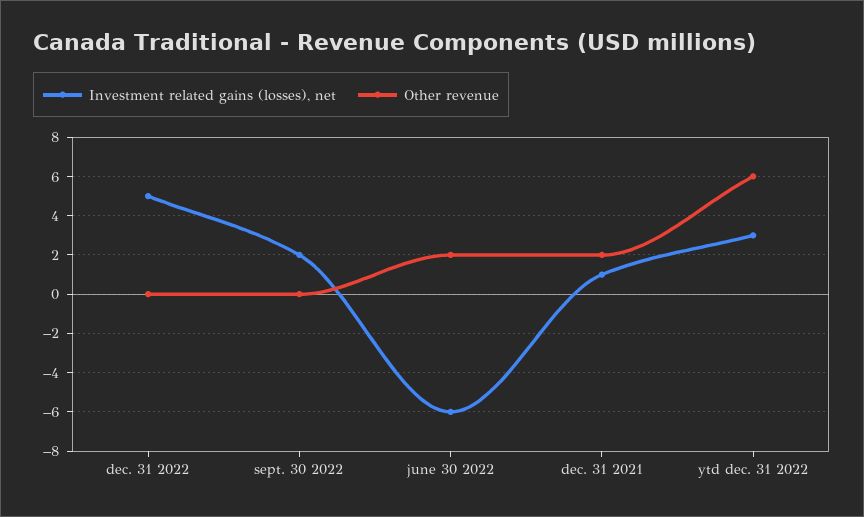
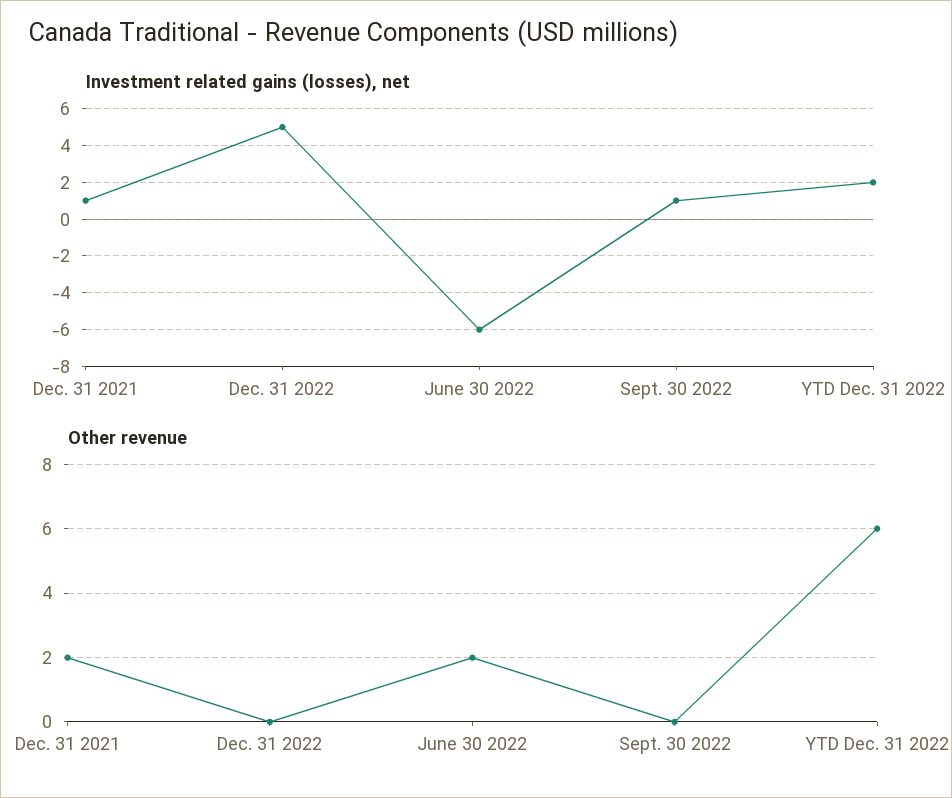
Investment related gains (losses), net, sept. 30 2022: 2 -> 1
Investment related gains (losses), net, ytd dec. 31 2022: 3 -> 2

